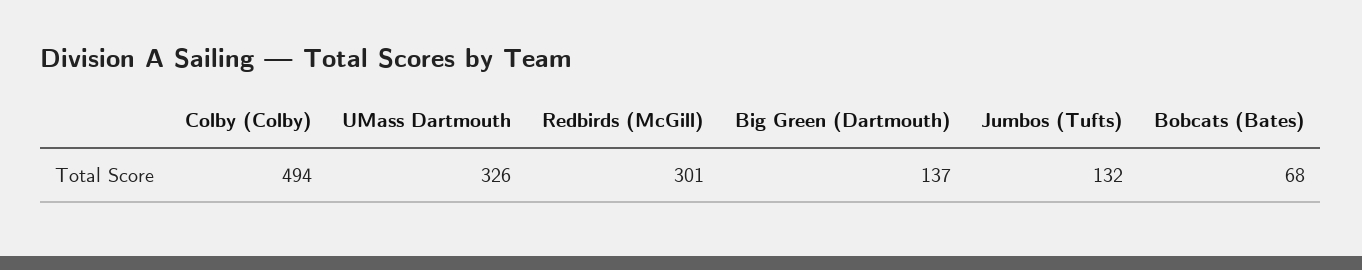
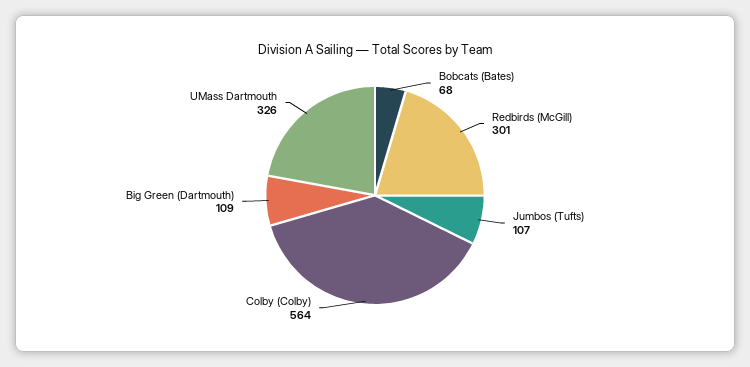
Colby (Colby): 494 -> 564
Big Green (Dartmouth): 137 -> 109
Jumbos (Tufts): 132 -> 107

